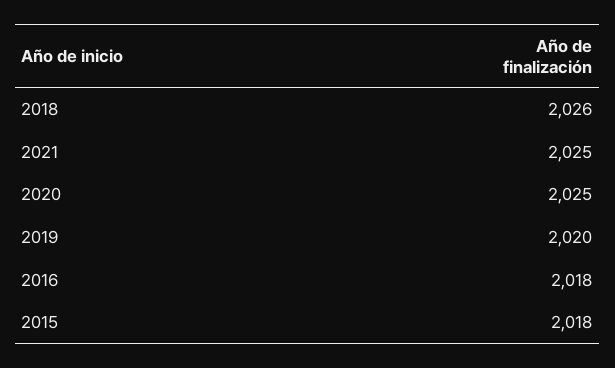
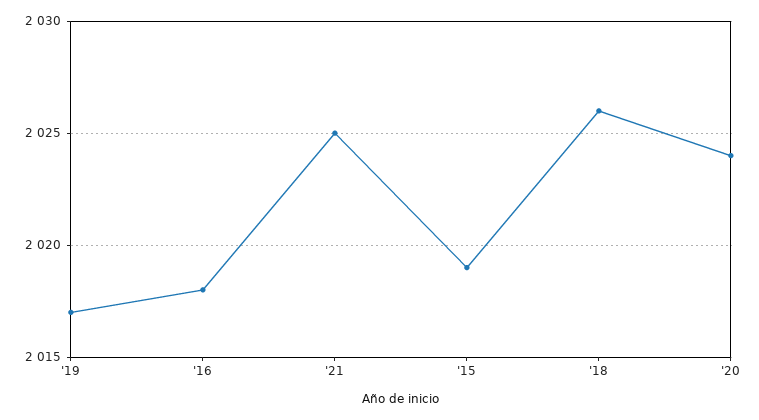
2020: 2025 -> 2024
2019: 2020 -> 2017
2015: 2018 -> 2019

